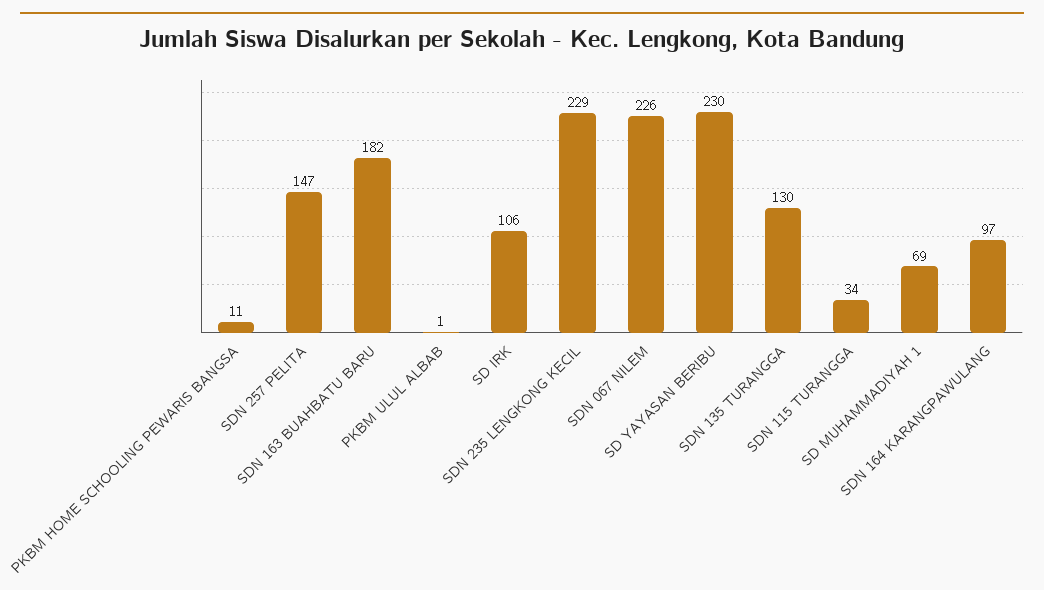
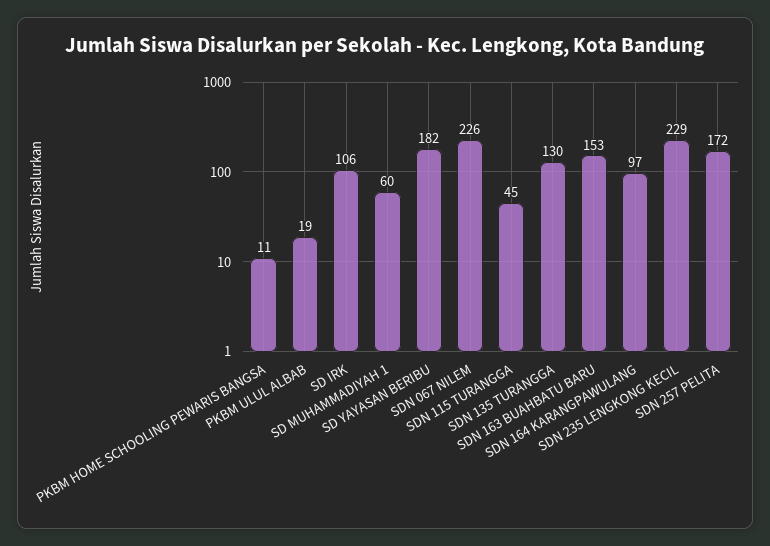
SDN 257 PELITA: 147 -> 172
SDN 163 BUAHBATU BARU: 182 -> 153
PKBM ULUL ALBAB: 1 -> 19
SD YAYASAN BERIBU: 230 -> 182
SDN 115 TURANGGA: 34 -> 45
SD MUHAMMADIYAH 1: 69 -> 60

